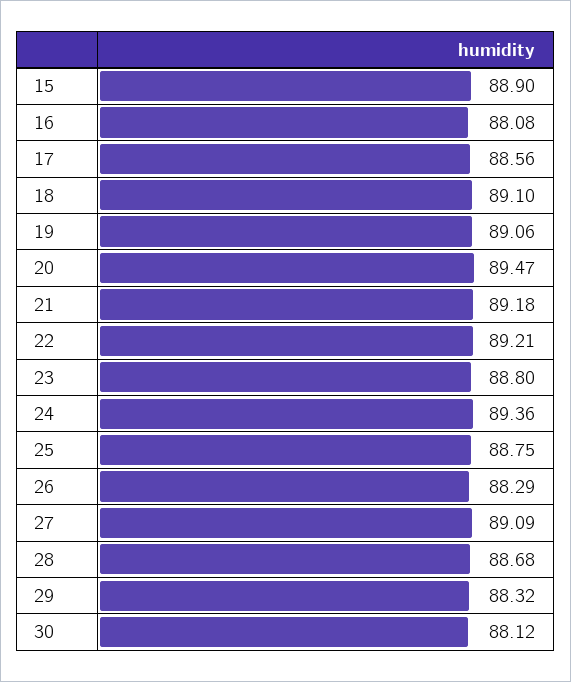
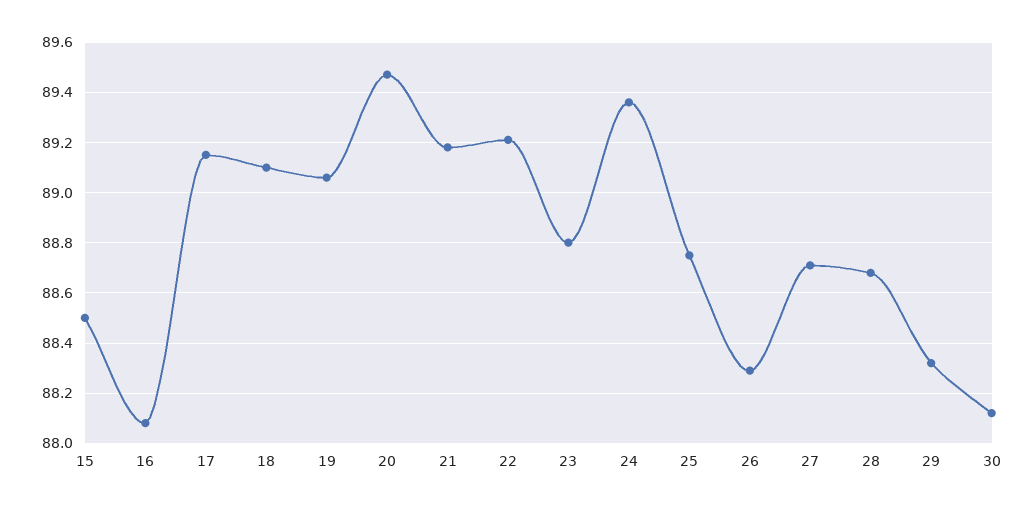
15: 88.9 -> 88.5
17: 88.56 -> 89.15
27: 89.09 -> 88.7

